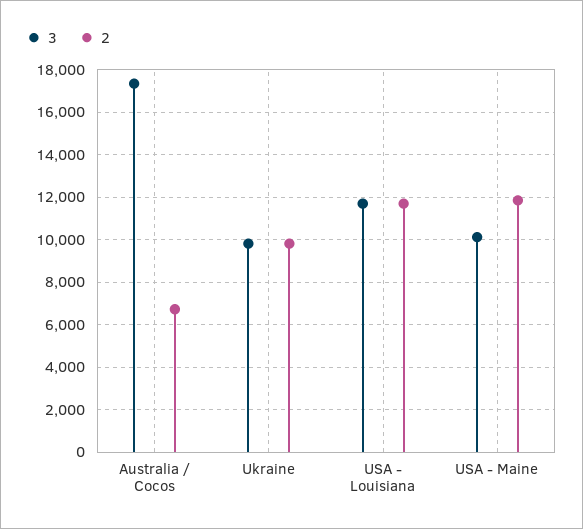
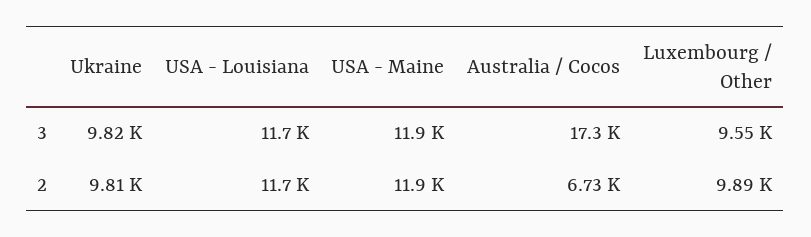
3, USA - Maine: 10000 -> 11900
3, Luxembourg / Other: none -> 9550
2, Luxembourg / Other: none -> 9890

